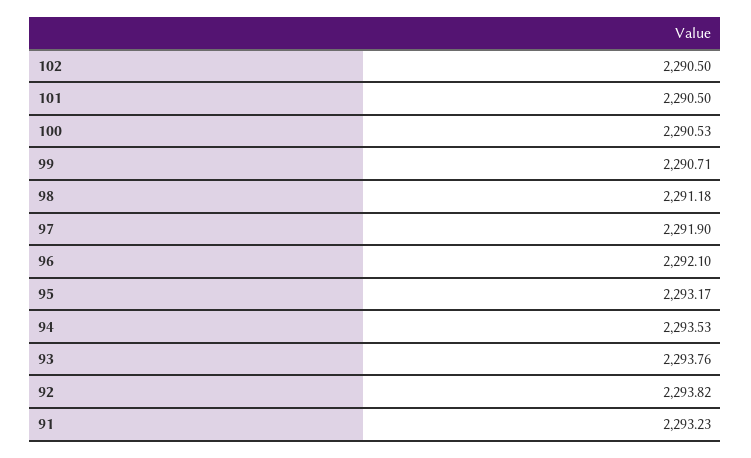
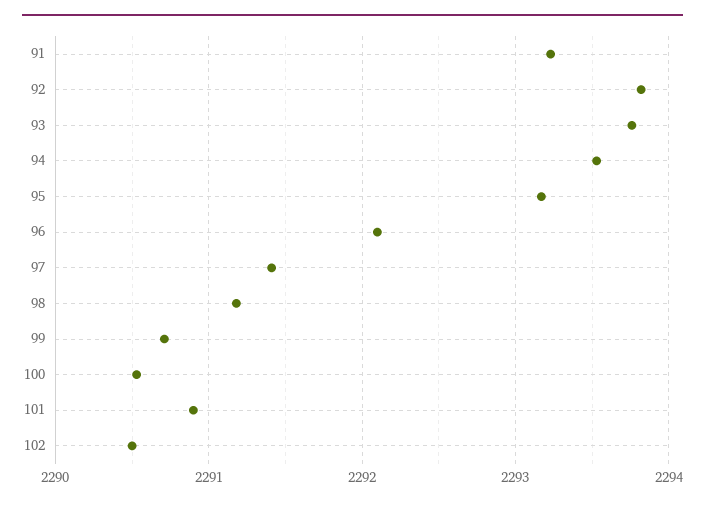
101: 2290.5 -> 2290.9
97: 2291.9 -> 2291.4

